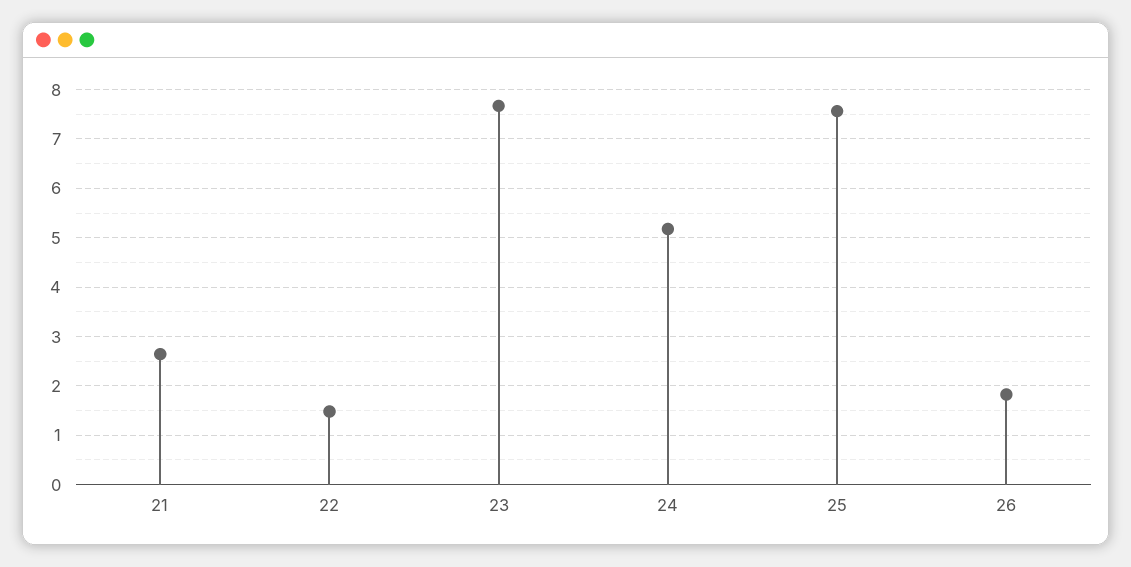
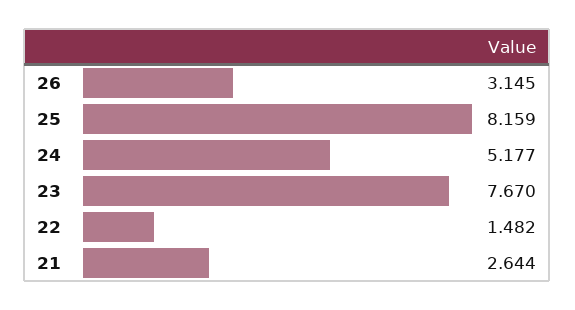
25: 7.6 -> 8.159
26: 1.8 -> 3.145

